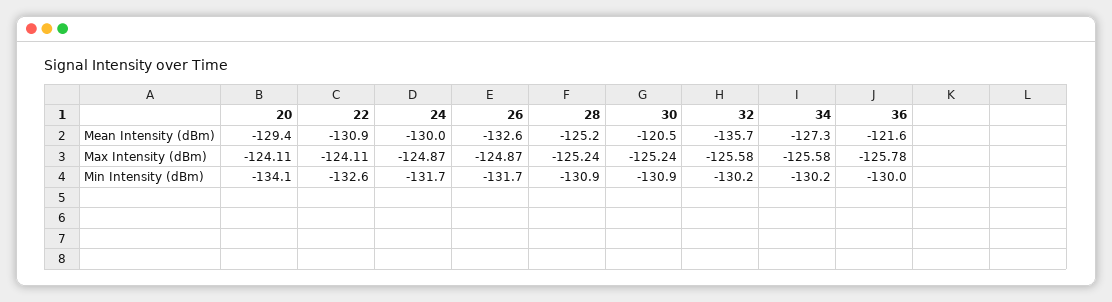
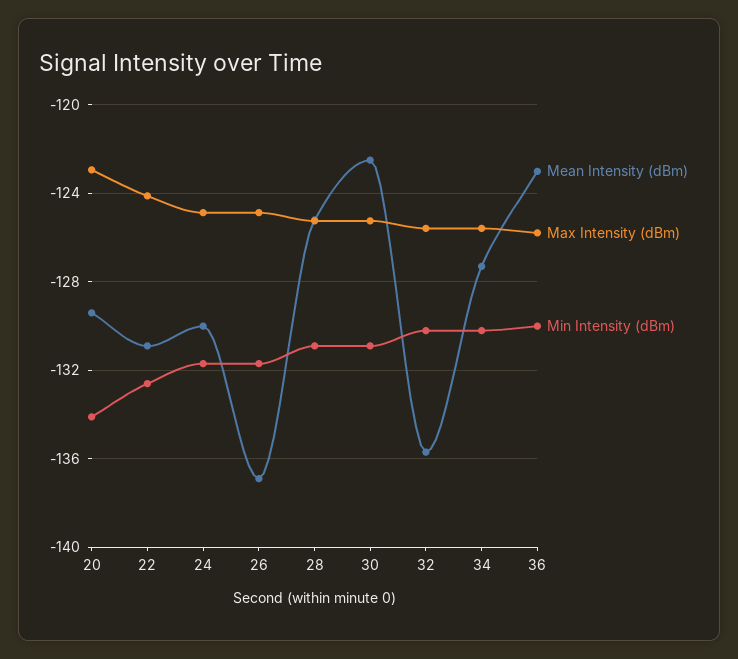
Mean Intensity (dBm), 26: -132.6 -> -137
Mean Intensity (dBm), 30: -120.5 -> -122.5
Mean Intensity (dBm), 36: -121.6 -> -123
Max Intensity (dBm), 20: -124.11 -> -123

